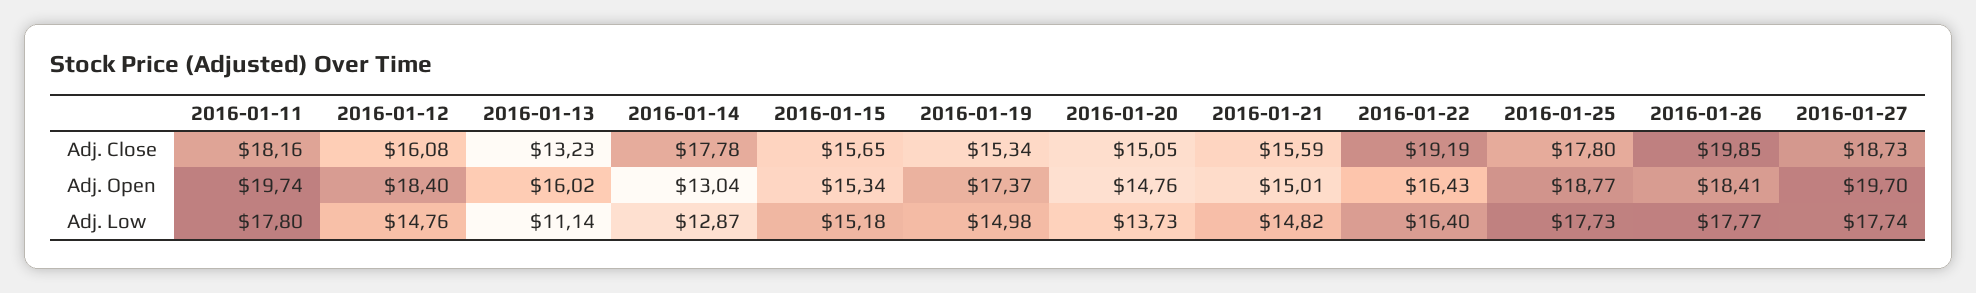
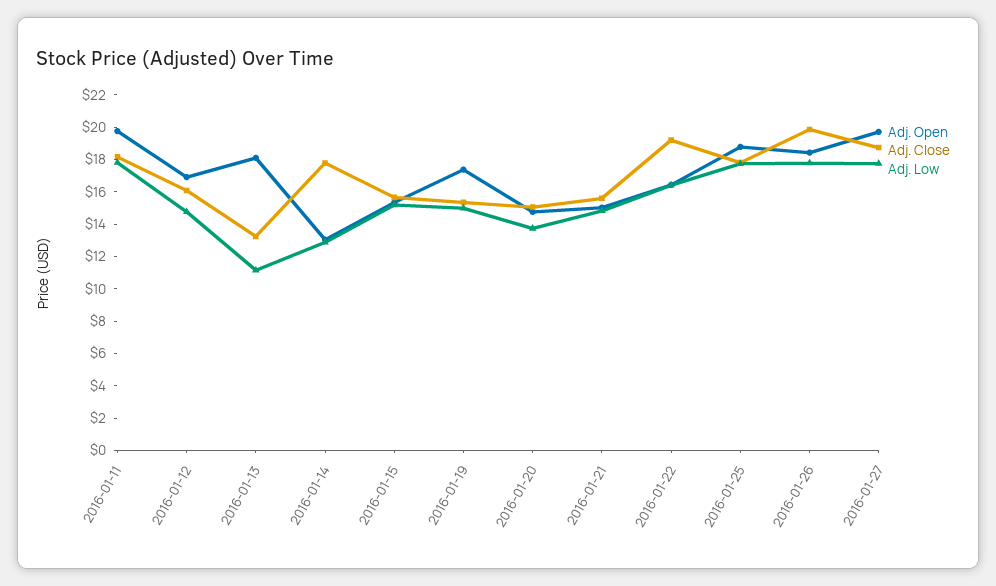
Adj. Open, 2016-01-12: 18.4 -> 17
Adj. Open, 2016-01-13: 16.02 -> 18

